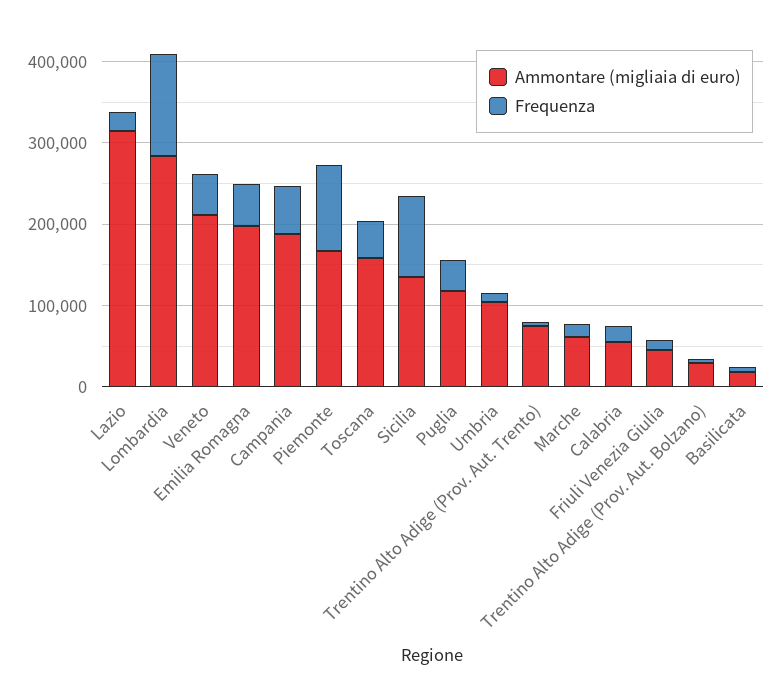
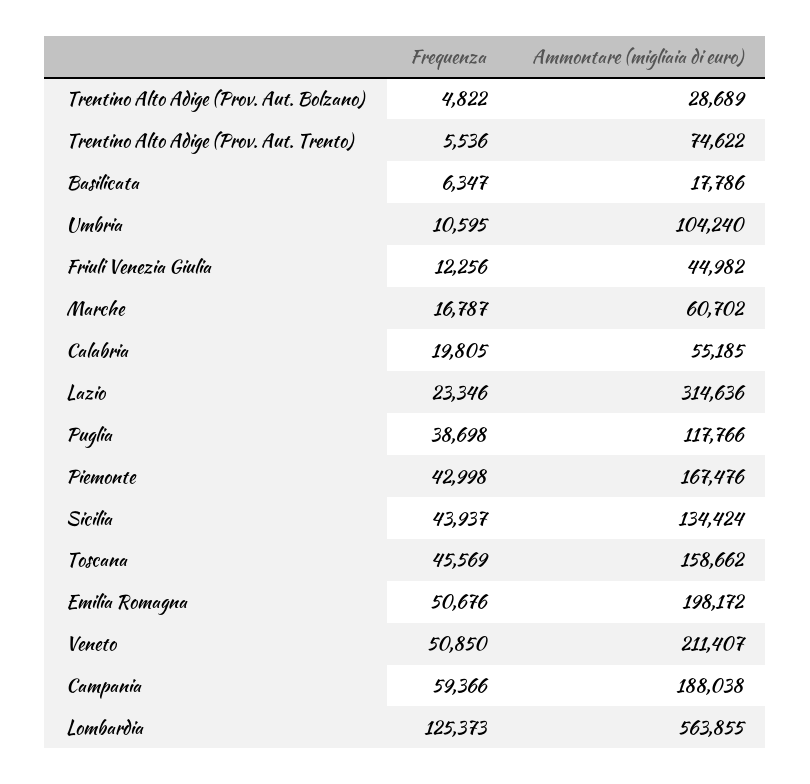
Ammontare (migliaia di euro), Lombardia: 280000 -> 563855
Frequenza, Piemonte: 100000 -> 42998
Frequenza, Sicilia: 100000 -> 43937

